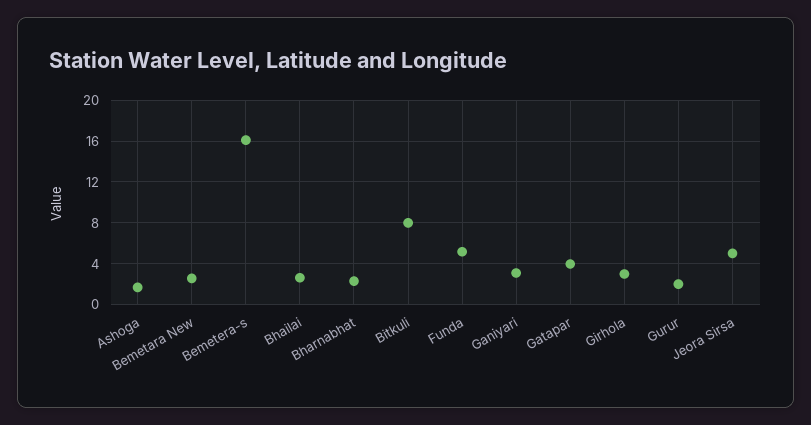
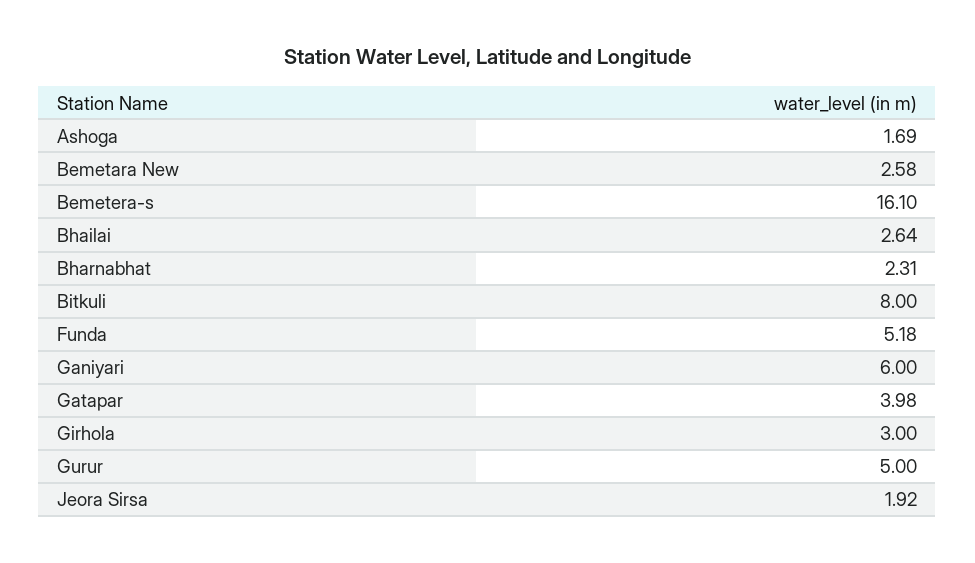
Ganiyari: 3 -> 6
Gurur: 2 -> 5
Jeora Sirsa: 5 -> 1.92

